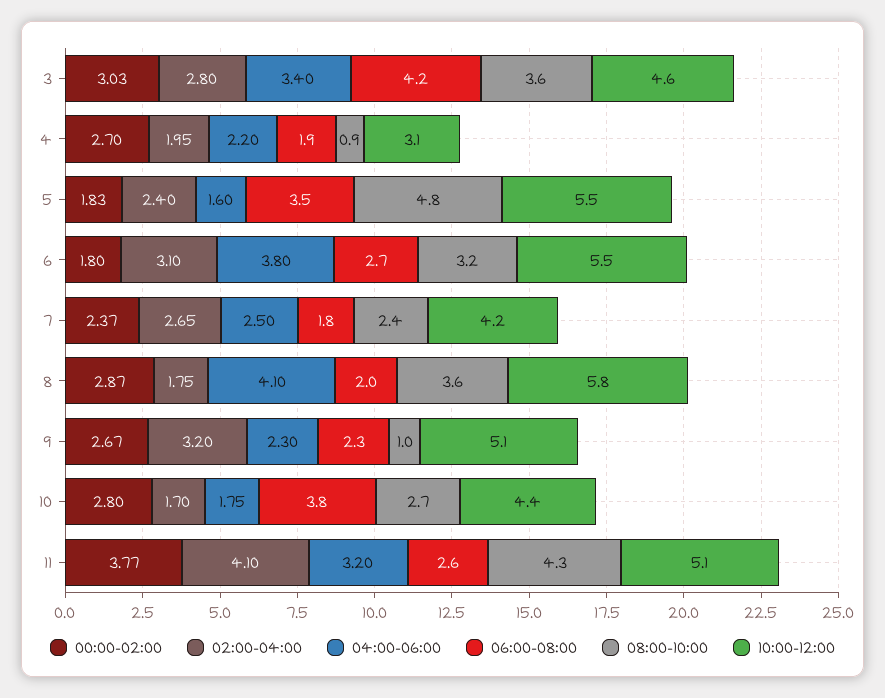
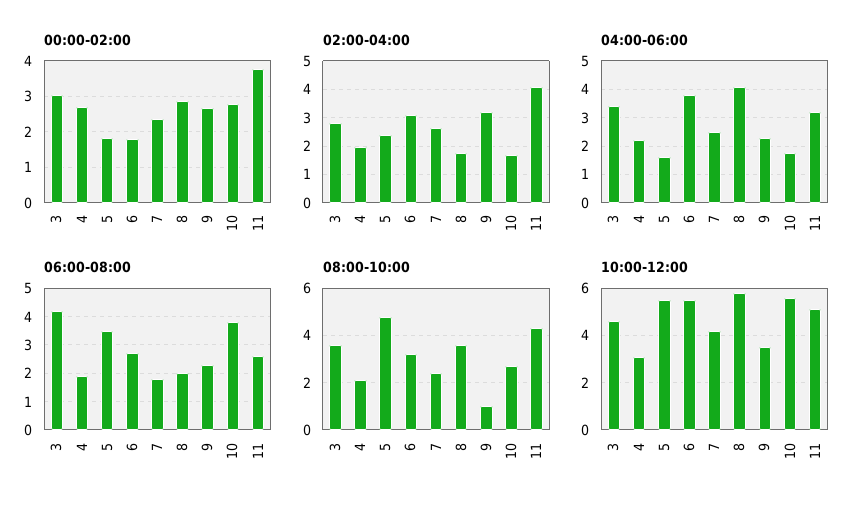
08:00-10:00, 4: 0.9 -> 2
10:00-12:00, 9: 5.1 -> 3.5
10:00-12:00, 10: 4.4 -> 5.5

